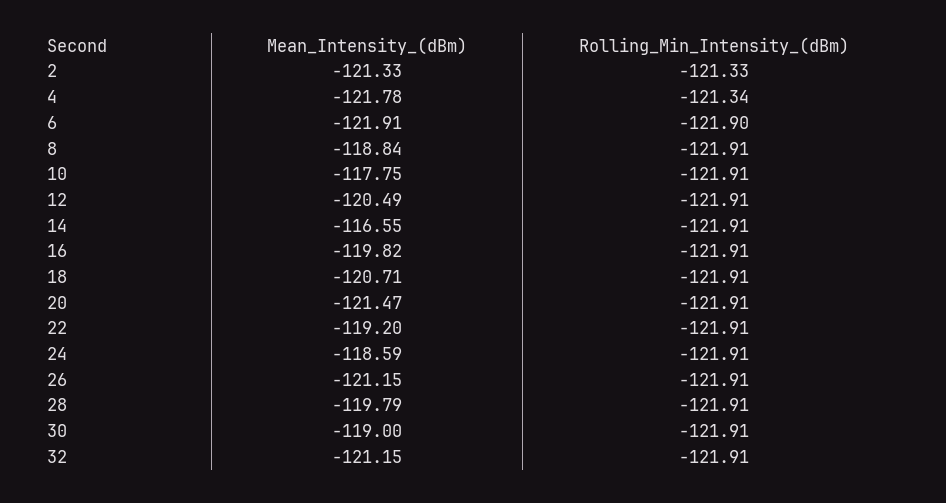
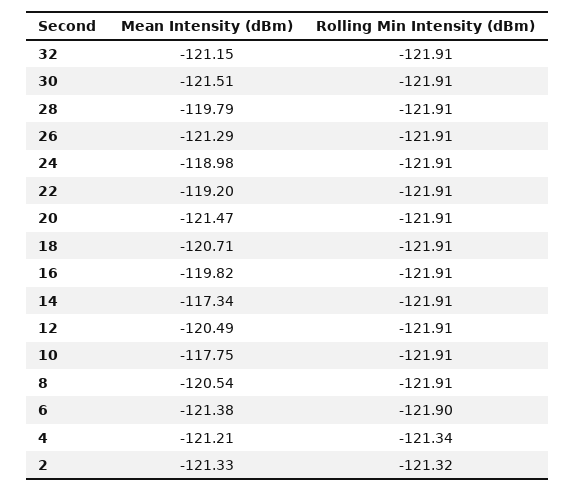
Rolling_Min_Intensity_(dBm), 2: -121.33 -> -121.32
Mean_Intensity_(dBm), 4: -121.78 -> -121.21
Mean_Intensity_(dBm), 6: -121.91 -> -121.38
Mean_Intensity_(dBm), 8: -118.84 -> -120.54
Mean_Intensity_(dBm), 14: -116.55 -> -117.34
Mean_Intensity_(dBm), 24: -118.59 -> -118.98
Mean_Intensity_(dBm), 26: -121.15 -> -121.29
Mean_Intensity_(dBm), 30: -119 -> -121.51

